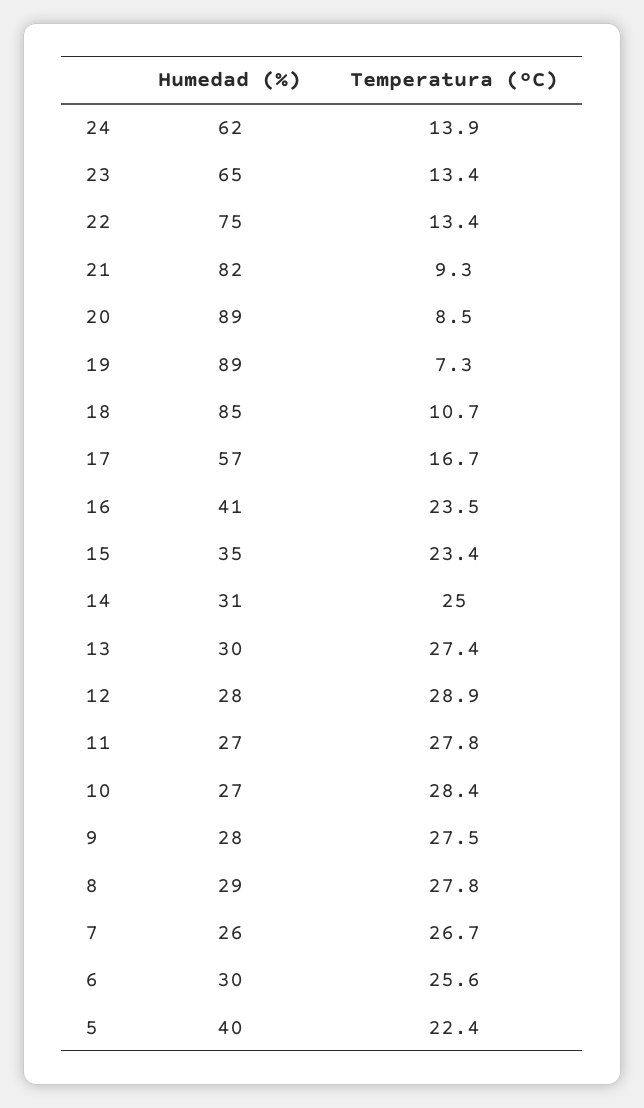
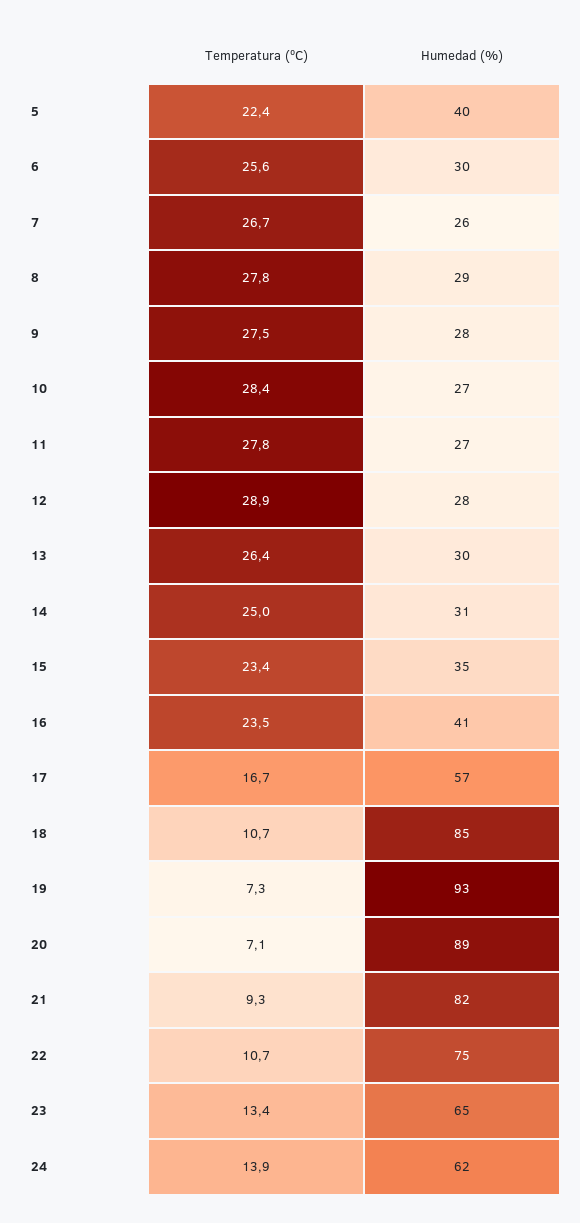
Temperatura (ºC), 22: 13.4 -> 10.7
Temperatura (ºC), 20: 8.5 -> 7.1
Humedad (%), 19: 89 -> 93
Temperatura (ºC), 13: 27.4 -> 26.4

